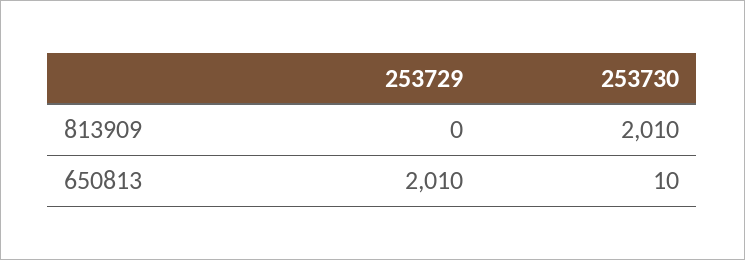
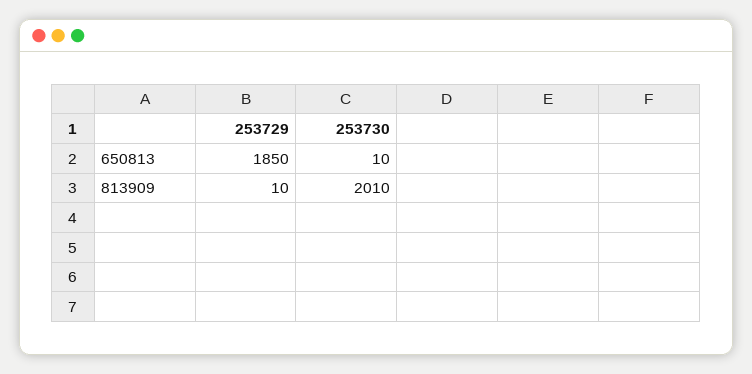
253729, 813909: 0 -> 10
253729, 650813: 2010 -> 1850

